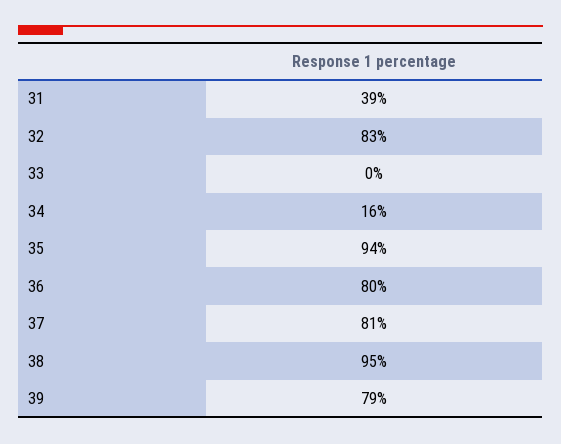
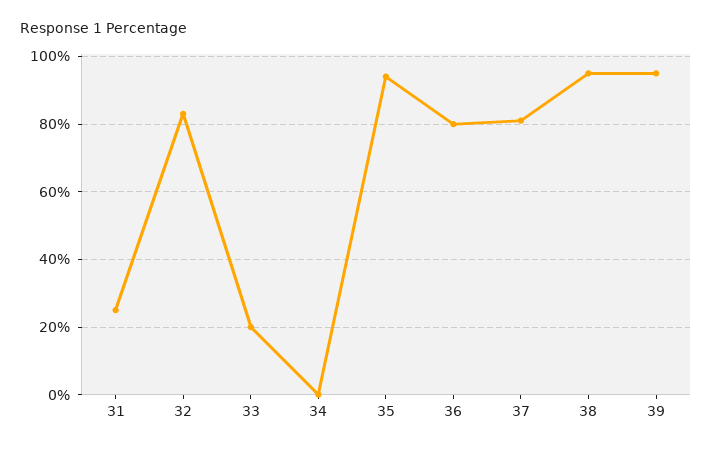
31: 39 -> 25
33: 0 -> 20
34: 16 -> 0
39: 79 -> 95

